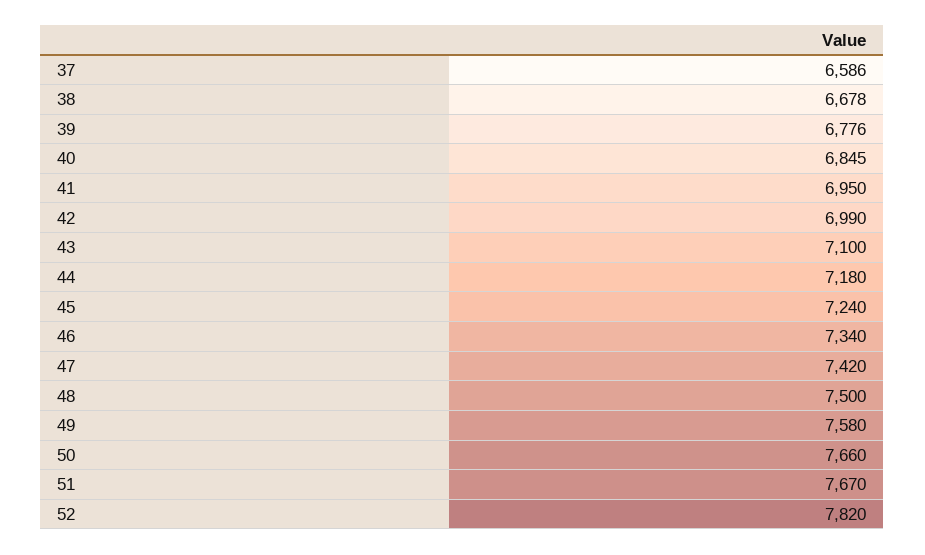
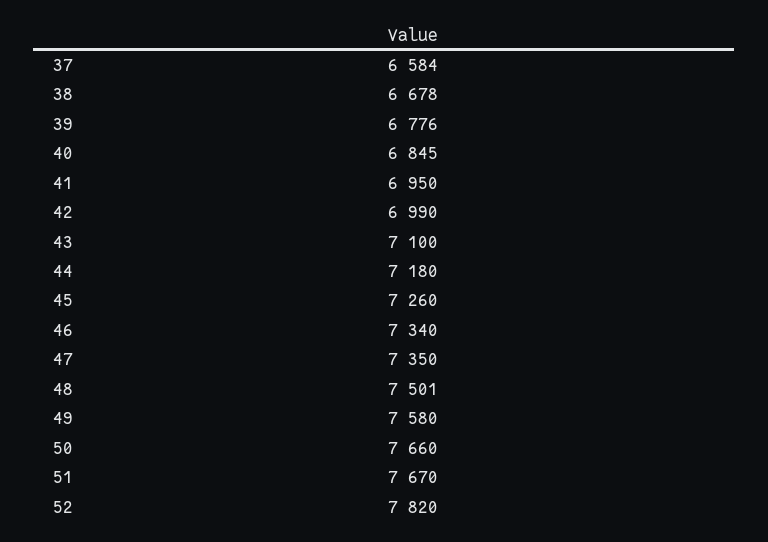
37: 6586 -> 6584
45: 7240 -> 7260
47: 7420 -> 7350
48: 7500 -> 7501

